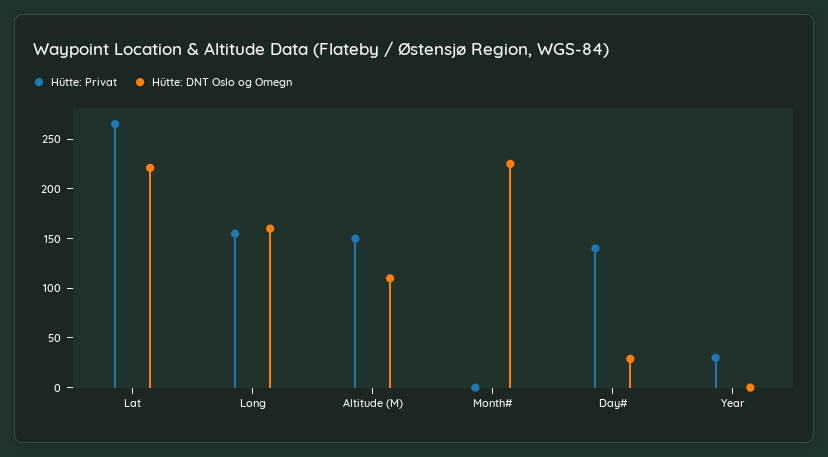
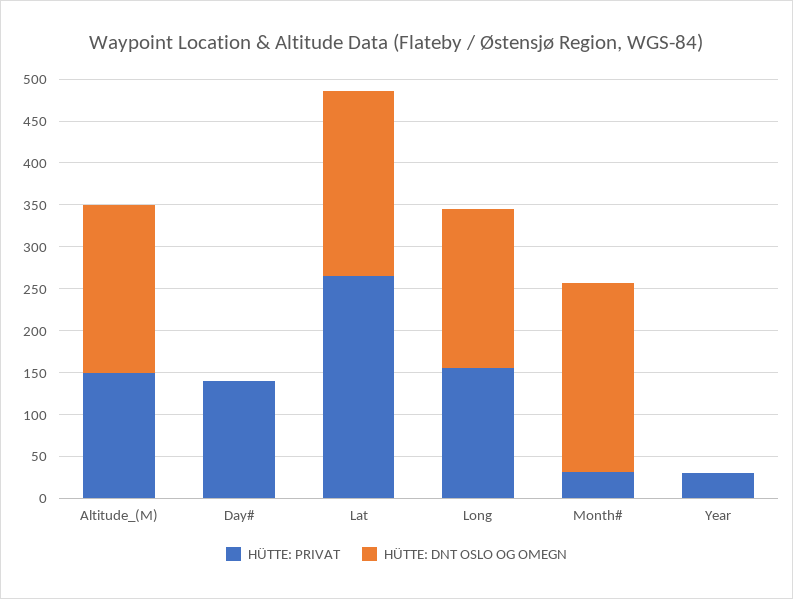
Hütte: DNT Oslo og Omegn, Long: 160 -> 190
Hütte: DNT Oslo og Omegn, Altitude (M): 110 -> 200
Hütte: Privat, Month#: 0 -> 30
Hütte: DNT Oslo og Omegn, Day#: 30 -> 0

